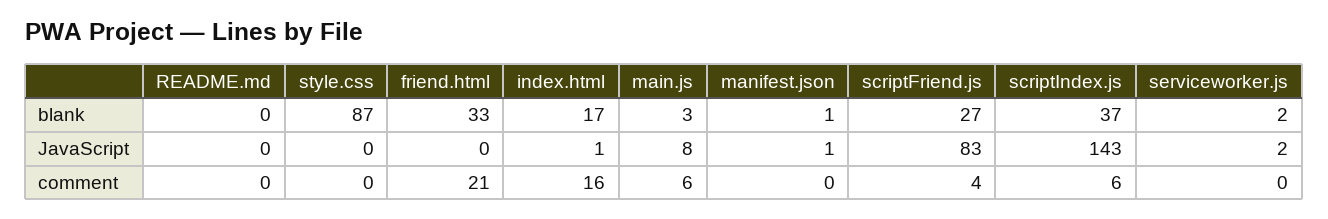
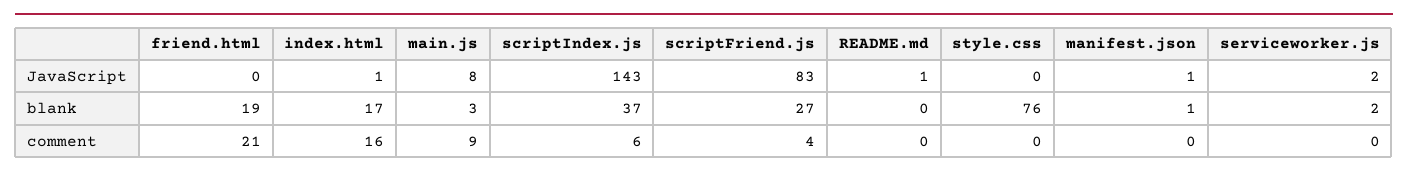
style.css, blank: 87 -> 76
friend.html, blank: 33 -> 19
README.md, JavaScript: 0 -> 1
main.js, comment: 6 -> 9

